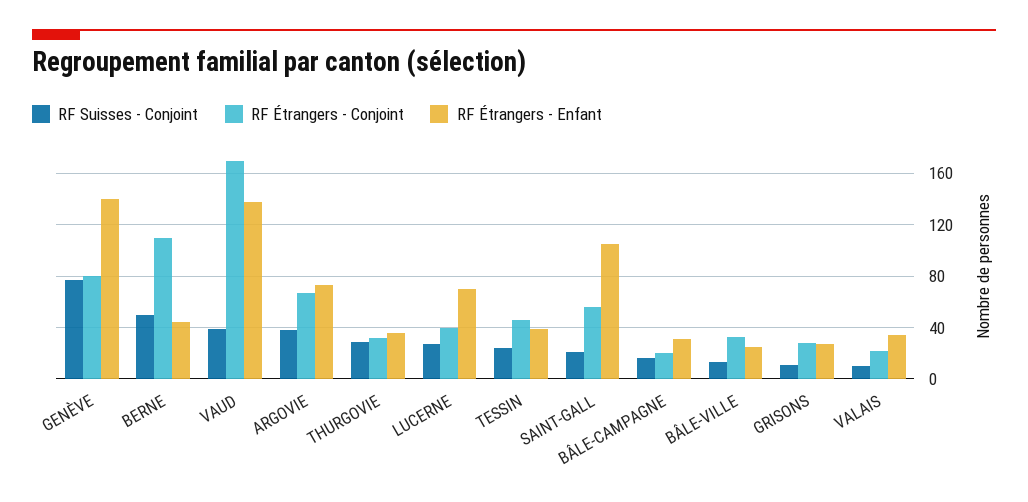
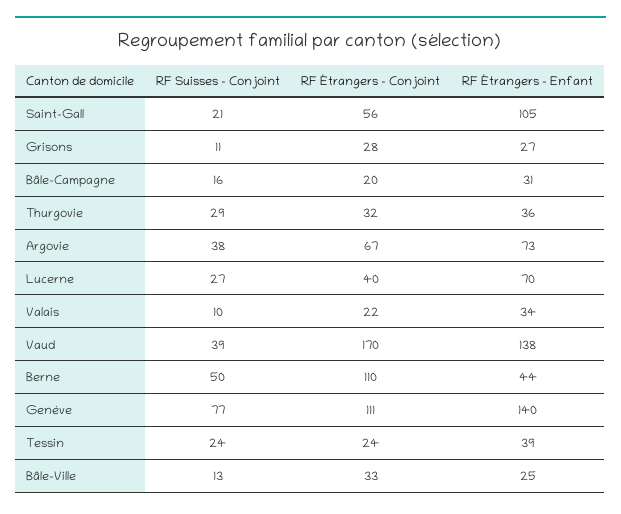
RF Étrangers - Conjoint, GENÈVE: 80 -> 111
RF Étrangers - Conjoint, TESSIN: 45 -> 24

